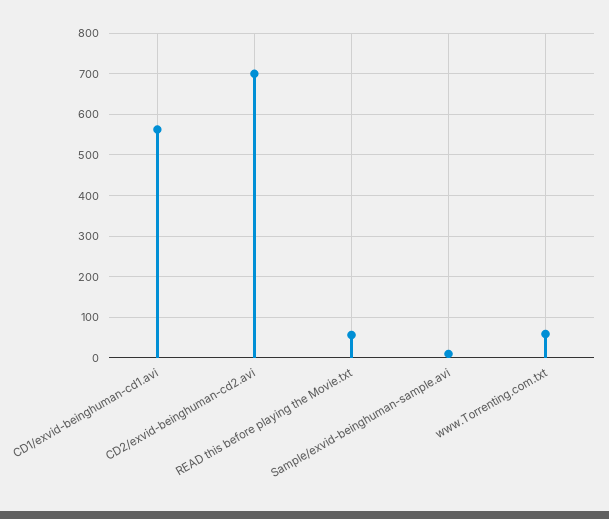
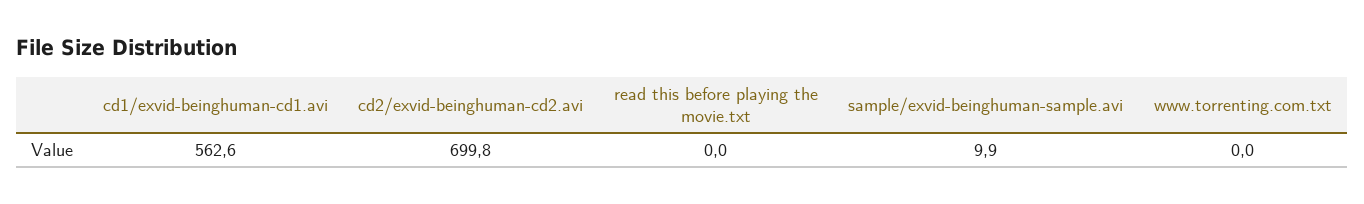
READ this before playing the Movie.txt: 60 -> 0
www.Torrenting.com.txt: 60 -> 0

